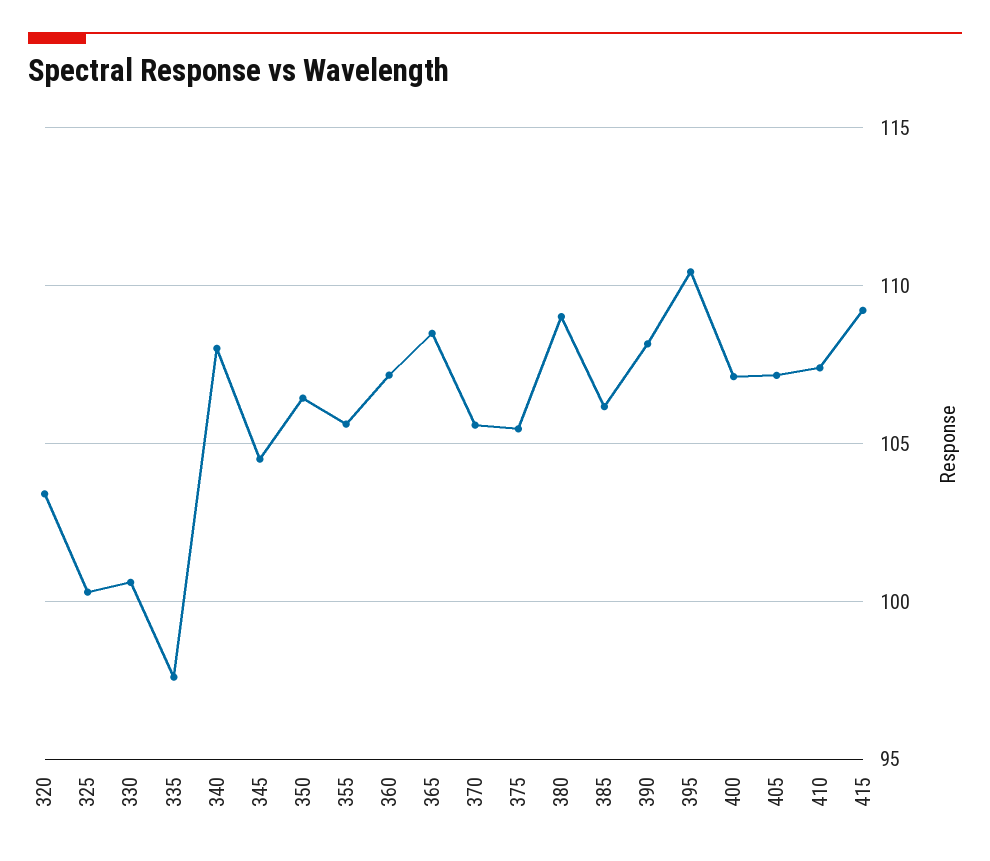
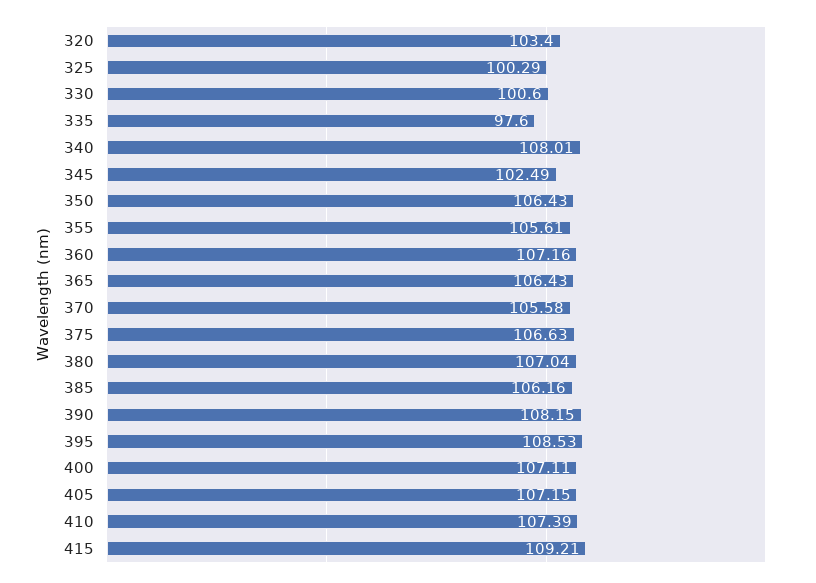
345: 104.5 -> 102.49
365: 108.5 -> 106.43
375: 105.5 -> 106.63
380: 109 -> 107.04
395: 110.5 -> 108.53

